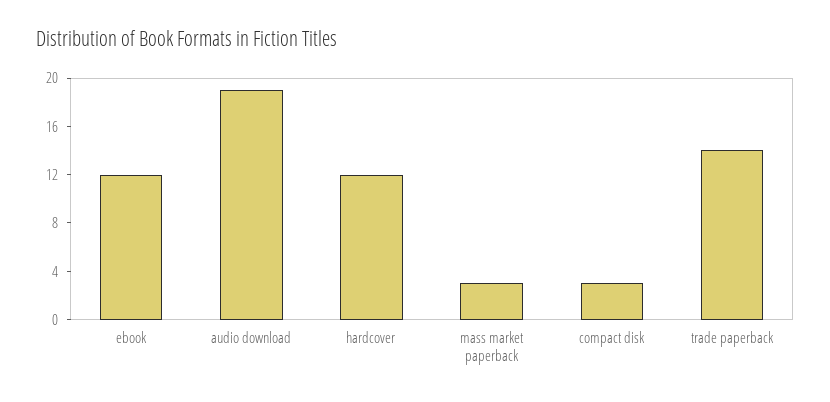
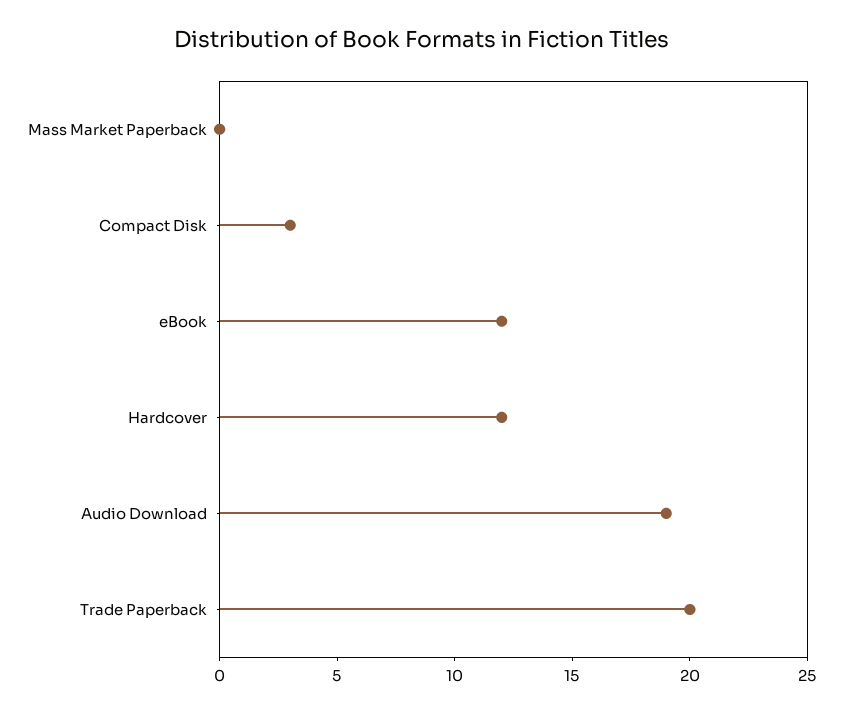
mass market paperback: 3 -> 0
trade paperback: 14 -> 20

